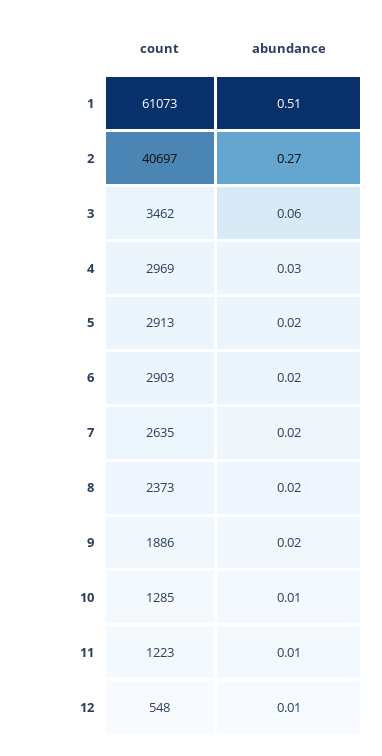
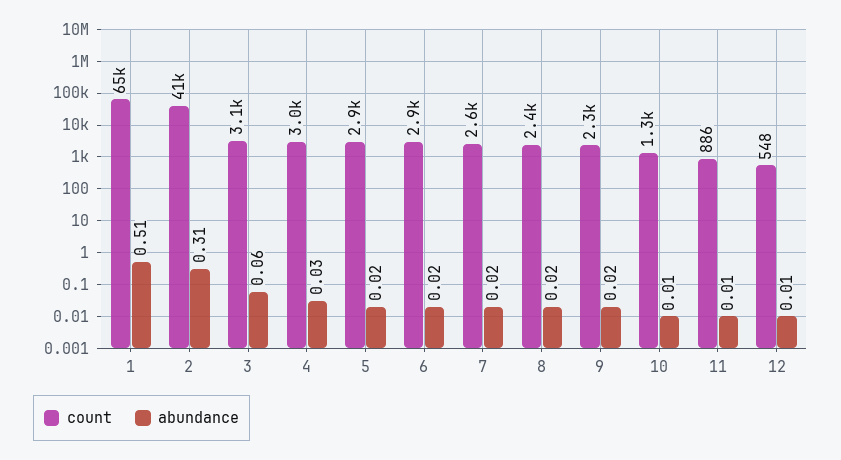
count, 1: 61073 -> 65000
abundance, 2: 0.27 -> 0.31
count, 3: 3462 -> 3100
count, 9: 1886 -> 2300
count, 11: 1223 -> 886

